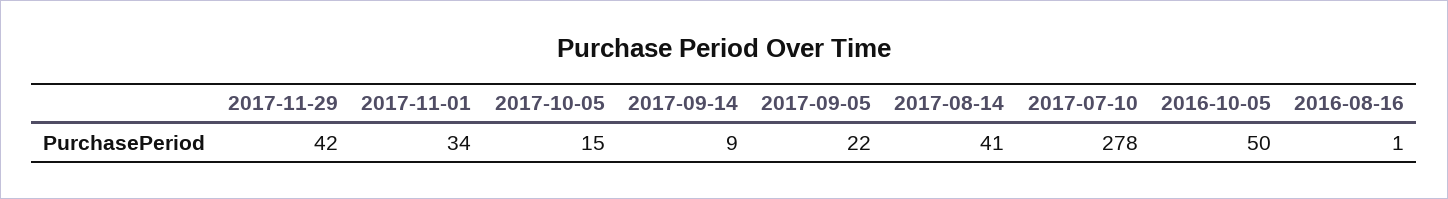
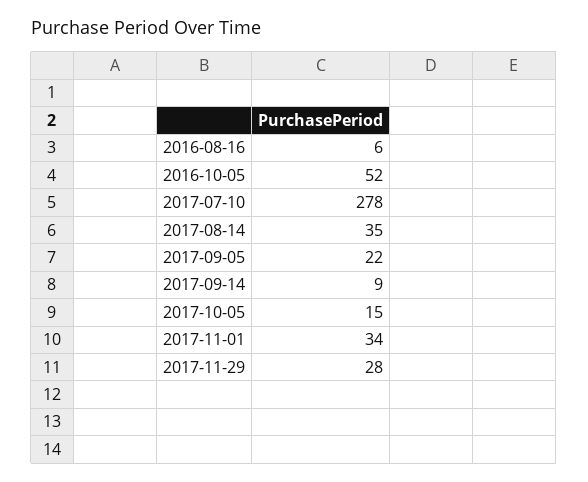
2017-11-29: 42 -> 28
2017-08-14: 41 -> 35
2016-10-05: 50 -> 52
2016-08-16: 1 -> 6

